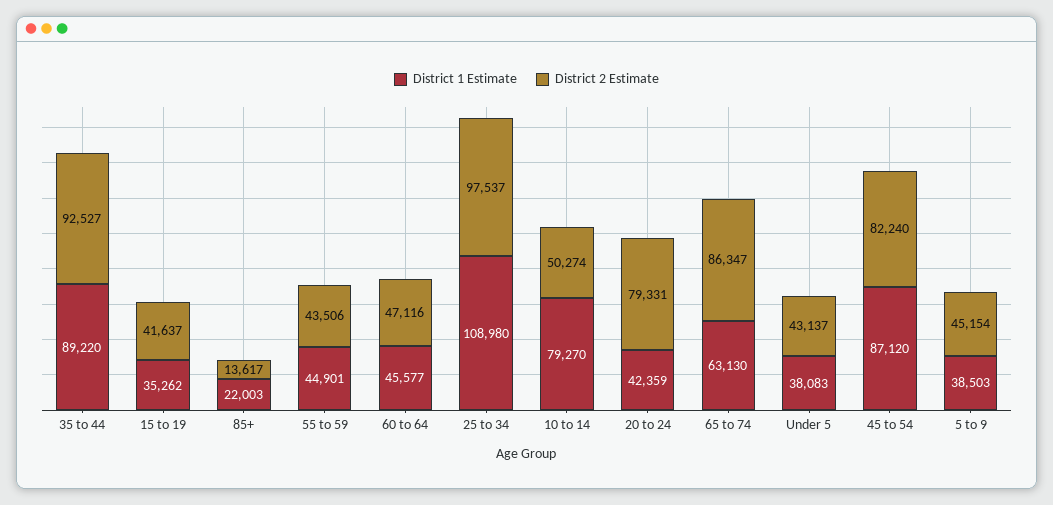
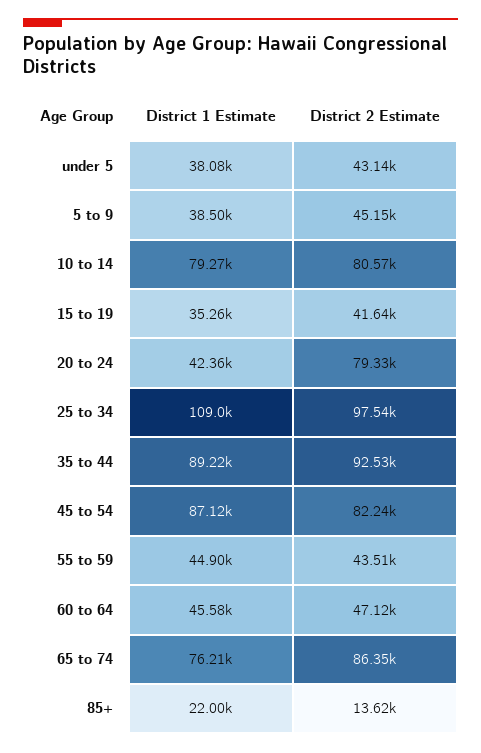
District 2 Estimate, 10 to 14: 50274 -> 80570
District 1 Estimate, 65 to 74: 63130 -> 76210

